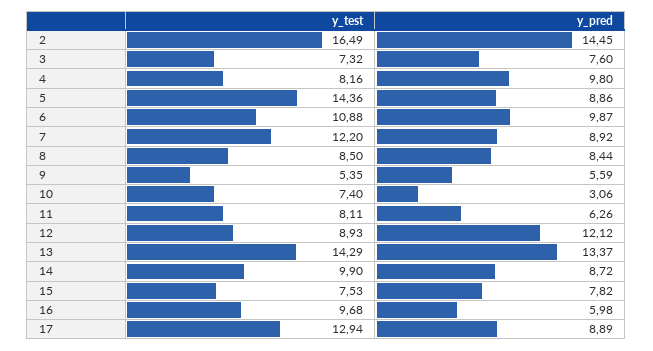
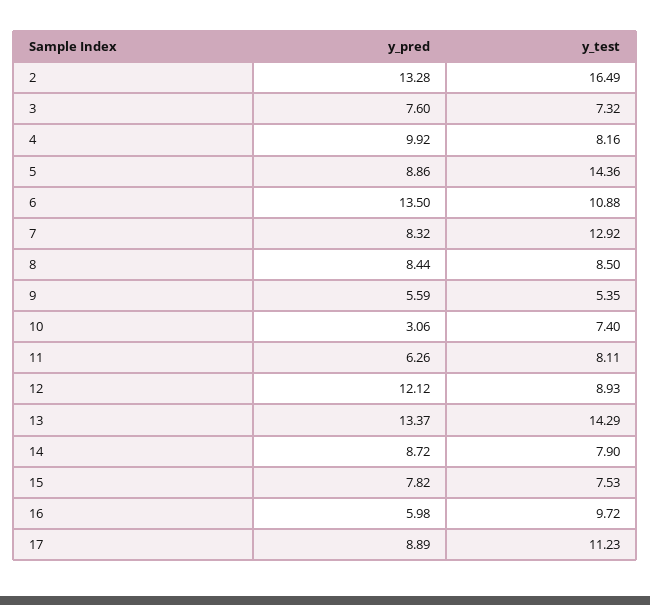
y_pred, 2: 14.45 -> 13.28
y_pred, 4: 9.8 -> 9.92
y_pred, 6: 9.87 -> 13.5
y_test, 7: 12.2 -> 12.92
y_pred, 7: 8.92 -> 8.32
y_test, 14: 9.9 -> 7.9
y_test, 16: 9.68 -> 9.72
y_test, 17: 12.94 -> 11.23

